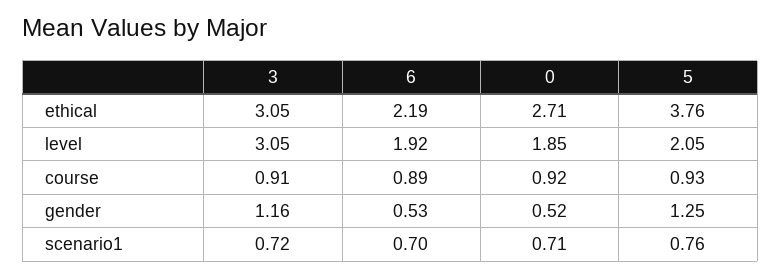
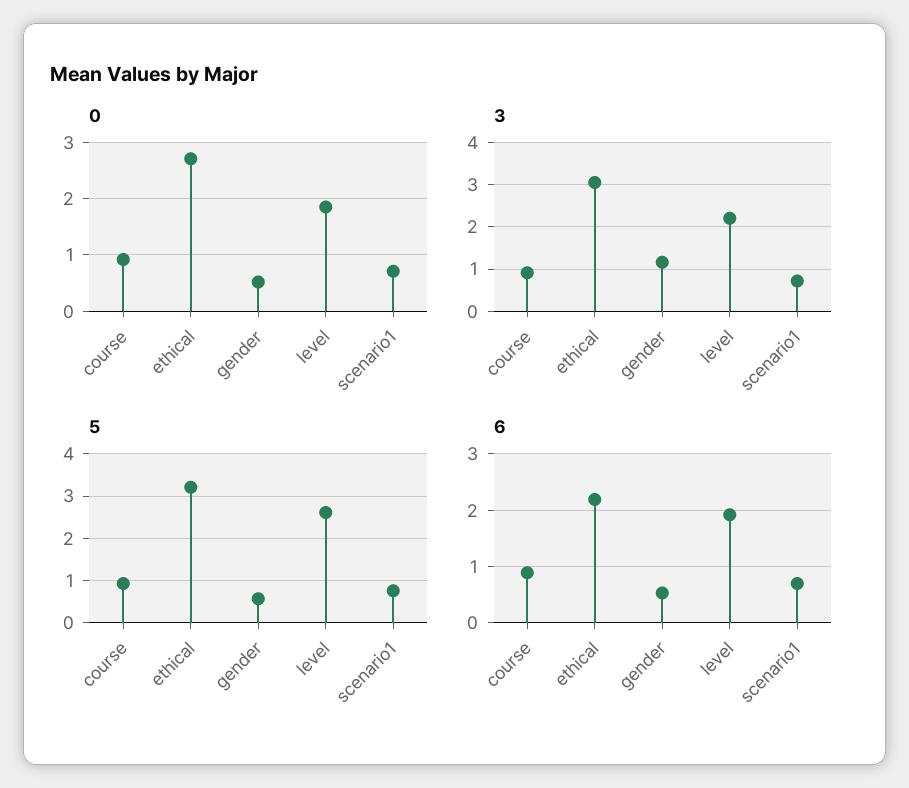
5, ethical: 3.76 -> 3.2
3, level: 3.05 -> 2.2
5, level: 2.05 -> 2.6
5, gender: 1.25 -> 0.6

